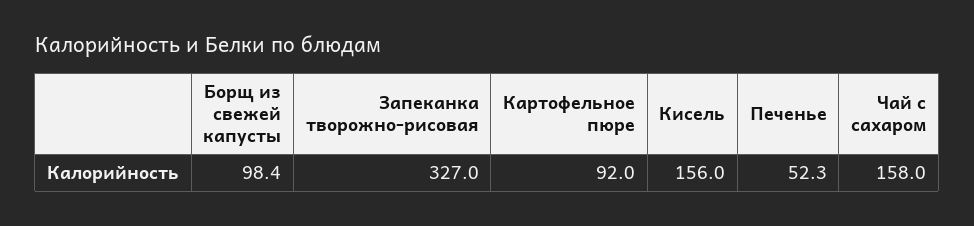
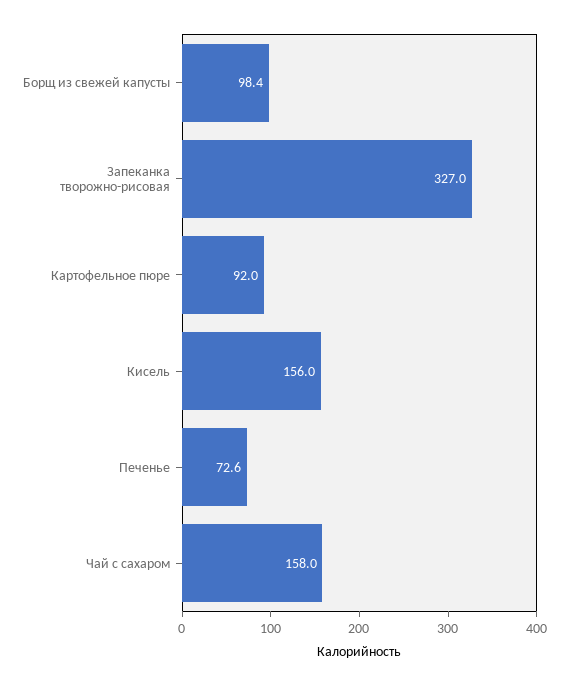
Печенье: 52.3 -> 72.6

